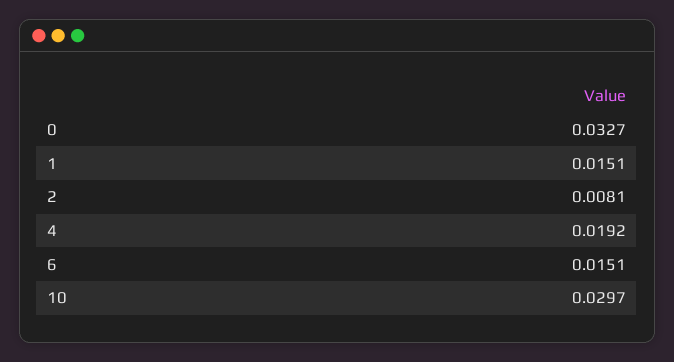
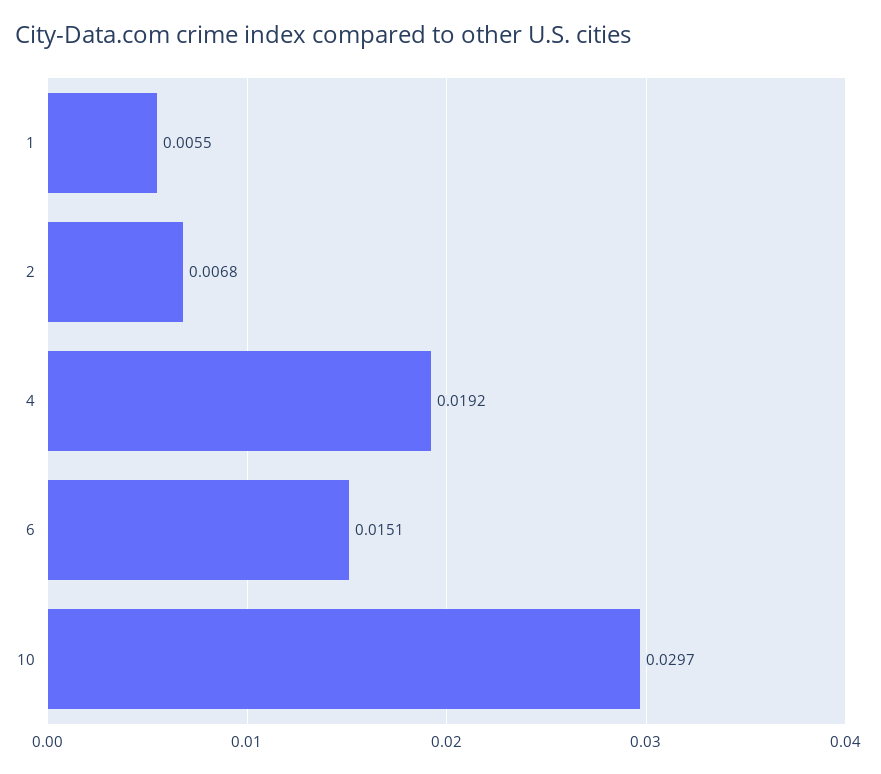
0: 0.0327 -> none
1: 0.0151 -> 0.0055
2: 0.0081 -> 0.0068

